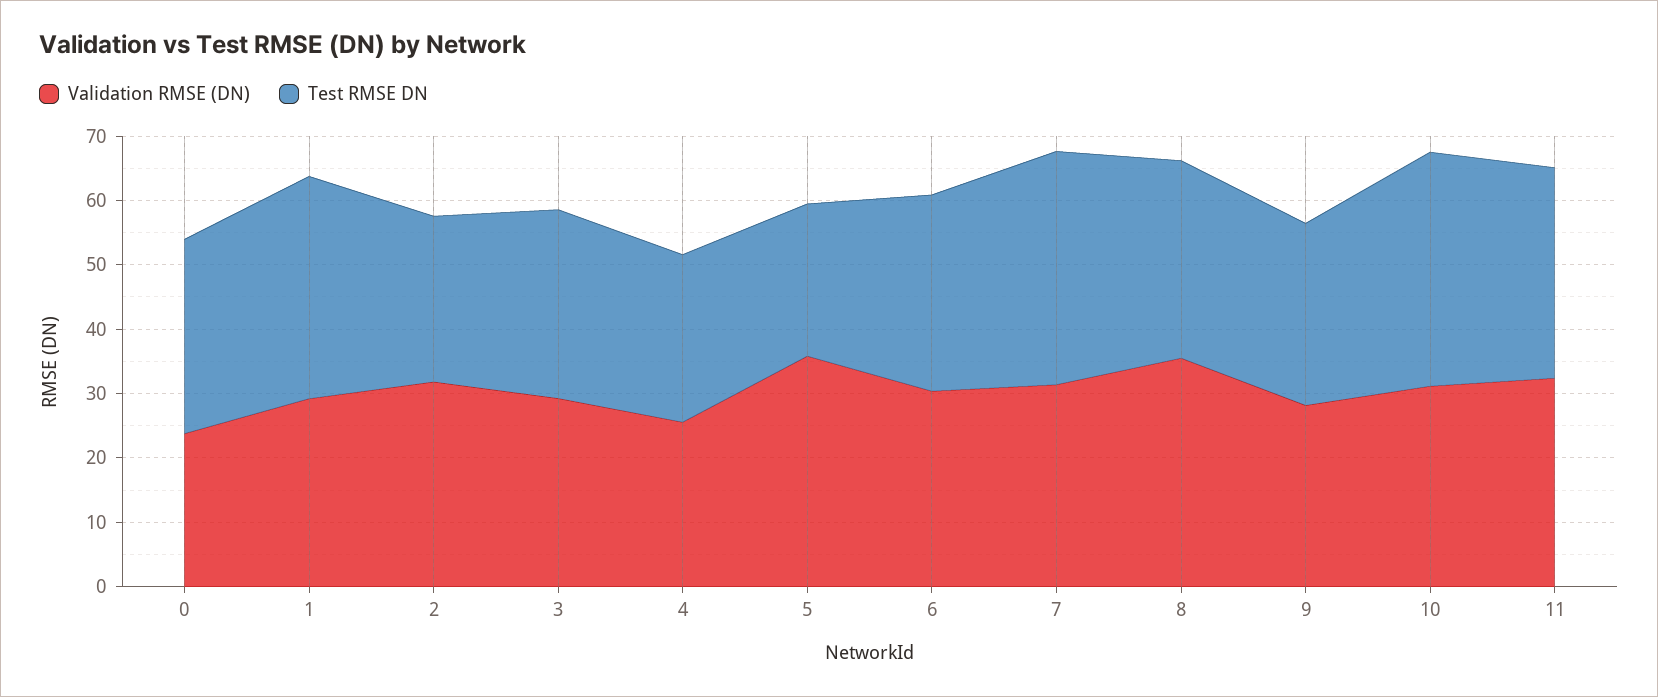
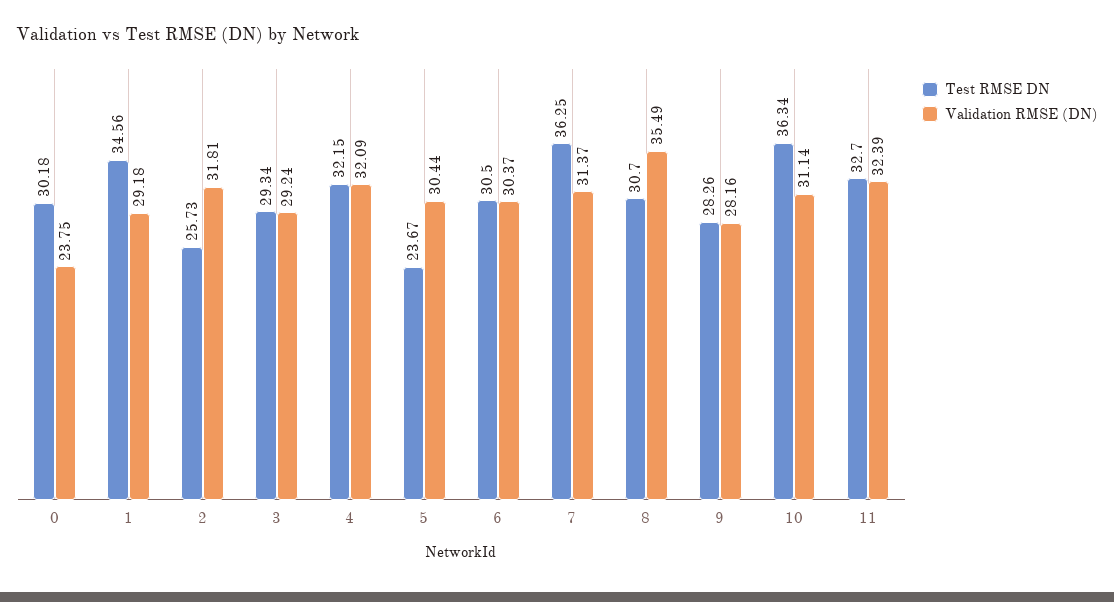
Validation RMSE (DN), 4: 26 -> 32.09
Test RMSE DN, 4: 26 -> 32.15
Validation RMSE (DN), 5: 36 -> 30.44

